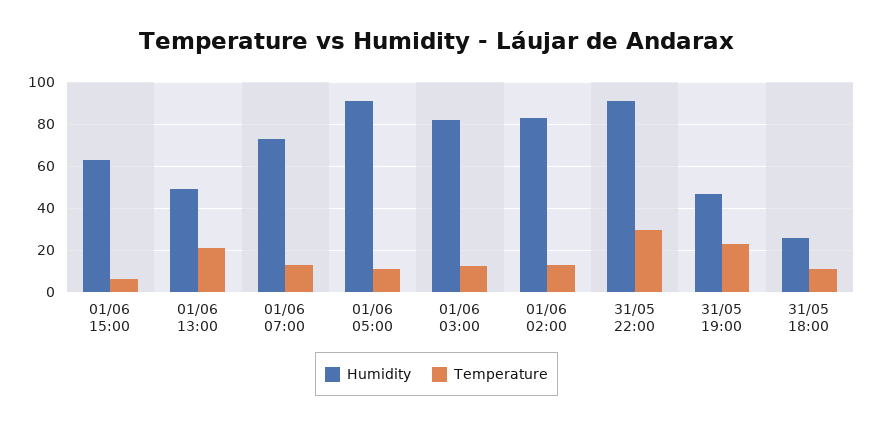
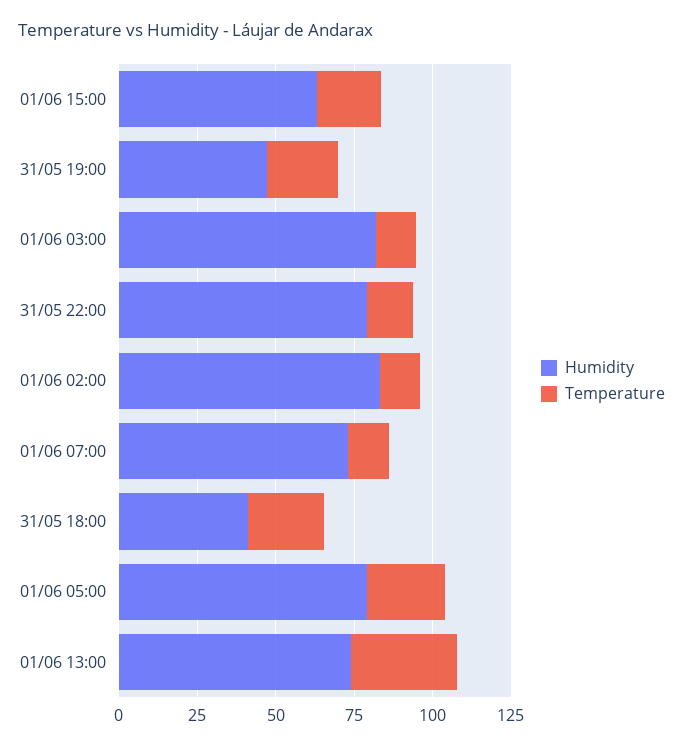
Temperature, 01/06 15:00: 5 -> 20
Humidity, 01/06 13:00: 50 -> 75
Temperature, 01/06 13:00: 20 -> 35
Humidity, 01/06 05:00: 90 -> 80
Temperature, 01/06 05:00: 10 -> 25
Humidity, 31/05 22:00: 90 -> 80
Temperature, 31/05 22:00: 30 -> 15
Humidity, 31/05 18:00: 25 -> 40
Temperature, 31/05 18:00: 10 -> 25

